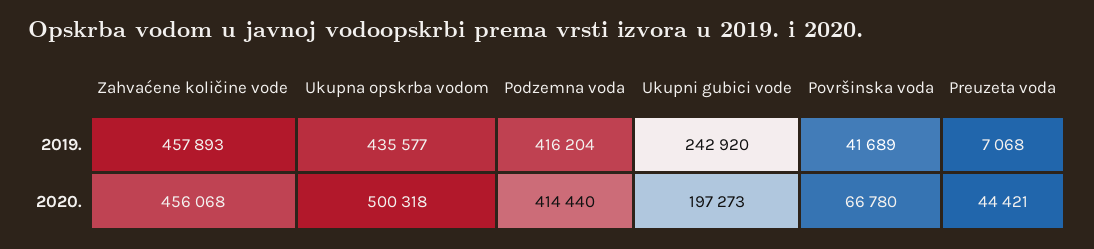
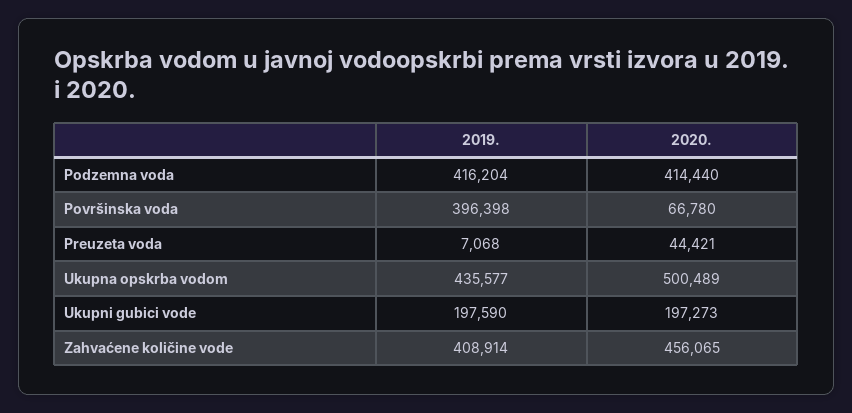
Zahvaćene količine vode, 2019.: 457893 -> 408914
Ukupni gubici vode, 2019.: 242920 -> 197590
Površinska voda, 2019.: 41689 -> 396398
Zahvaćene količine vode, 2020.: 456068 -> 456065
Ukupna opskrba vodom, 2020.: 500318 -> 500489

